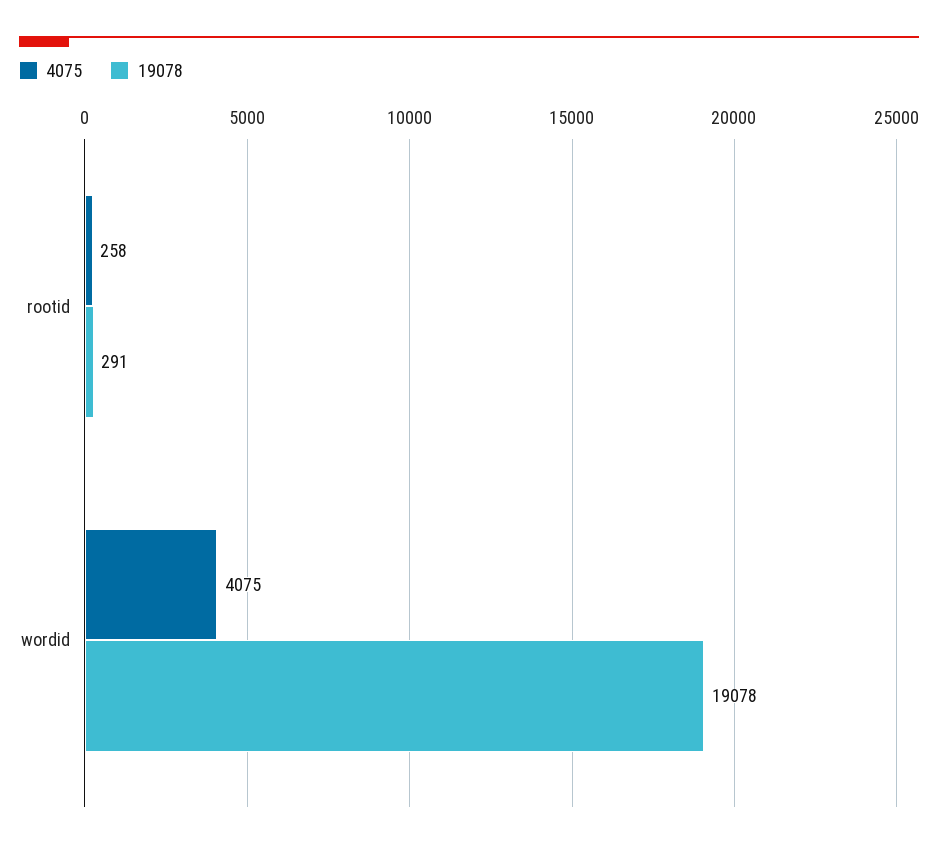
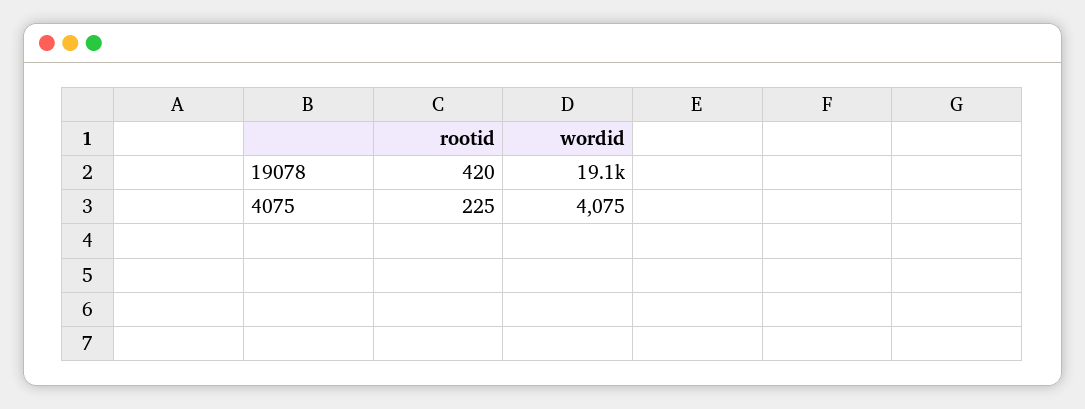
4075, rootid: 258 -> 225
19078, rootid: 291 -> 420

